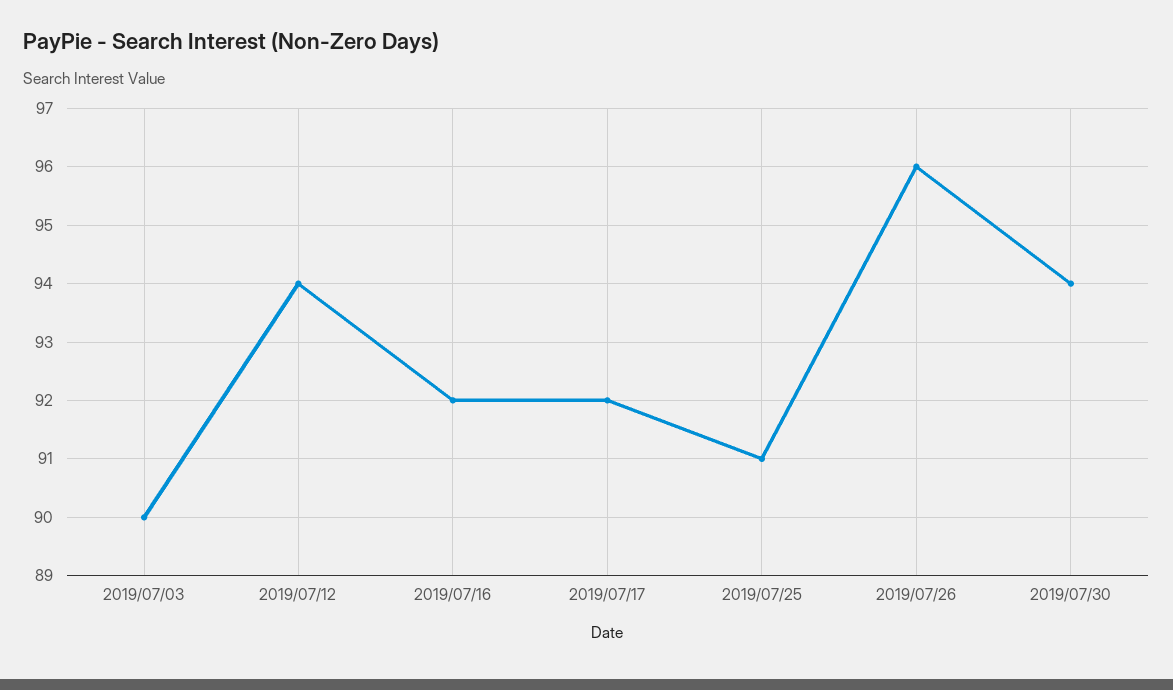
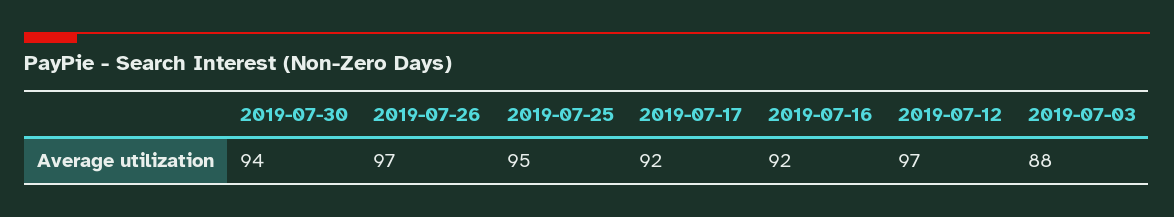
2019/07/03: 90 -> 88
2019/07/12: 94 -> 97
2019/07/25: 91 -> 95
2019/07/26: 96 -> 97

